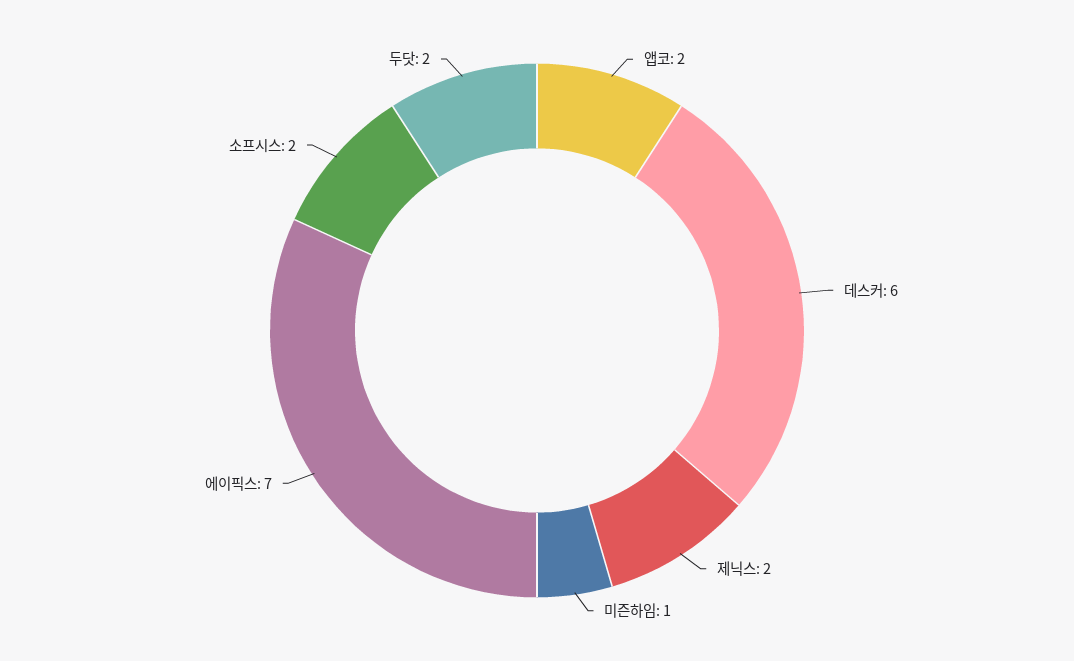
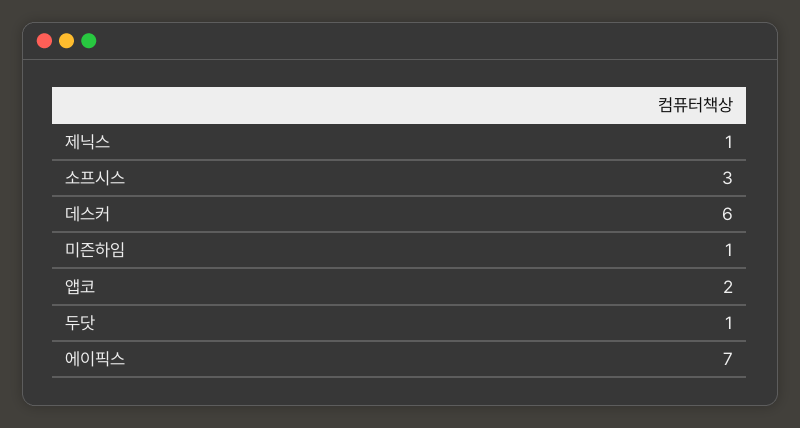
제닉스: 2 -> 1
소프시스: 2 -> 3
두닷: 2 -> 1

